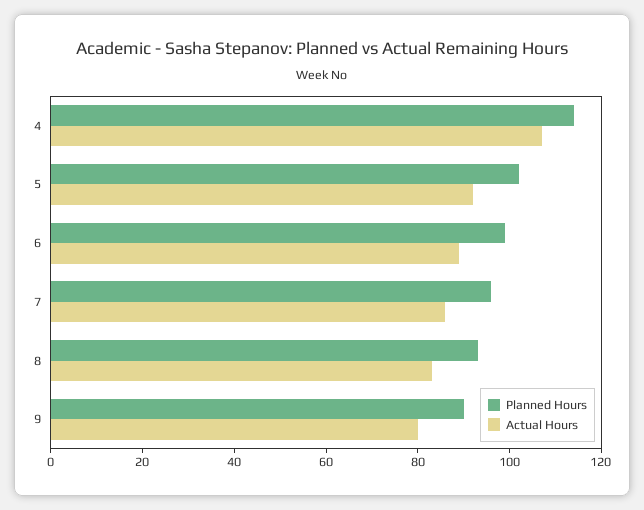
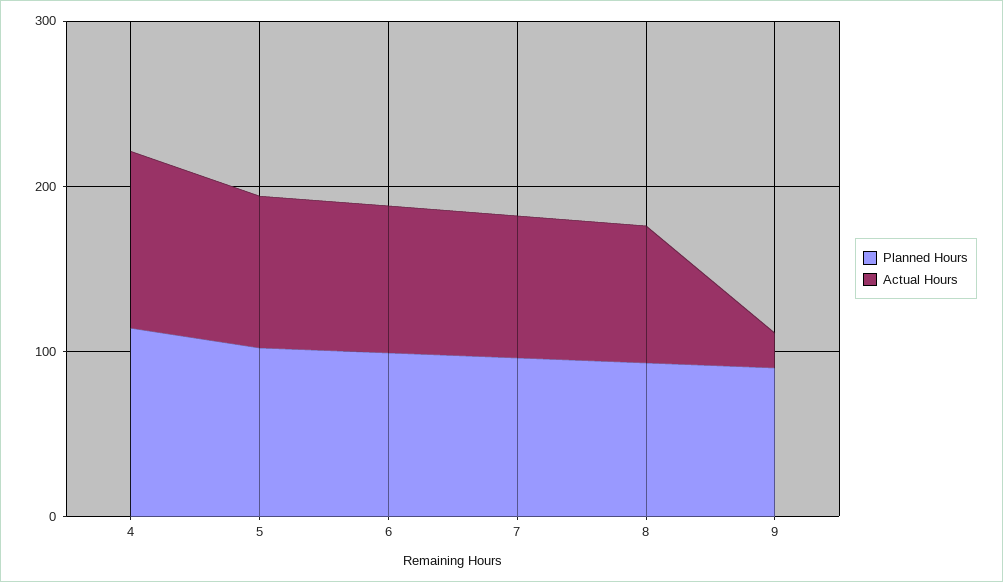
Actual Hours, 9: 80 -> 20

